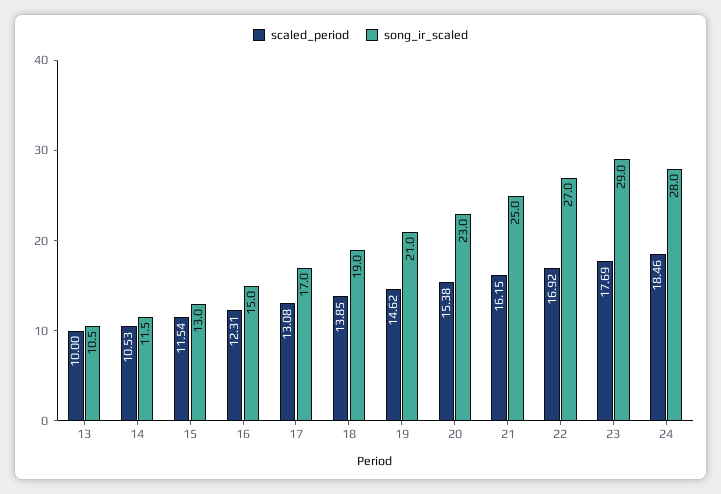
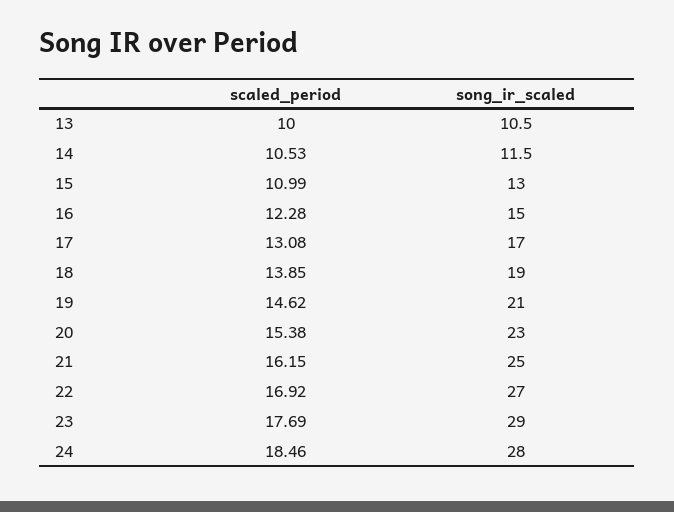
scaled_period, 15: 11.54 -> 10.99
scaled_period, 16: 12.31 -> 12.28

